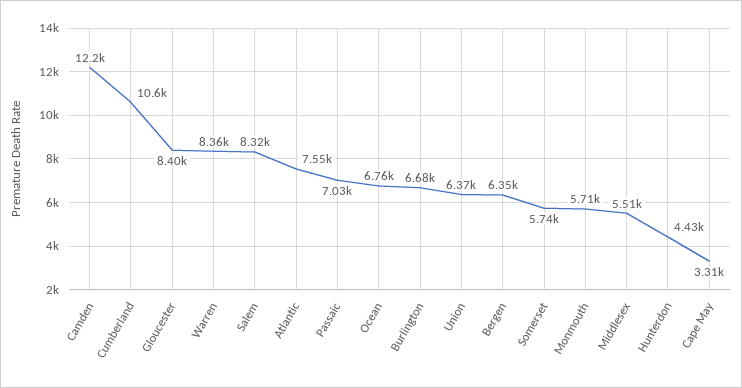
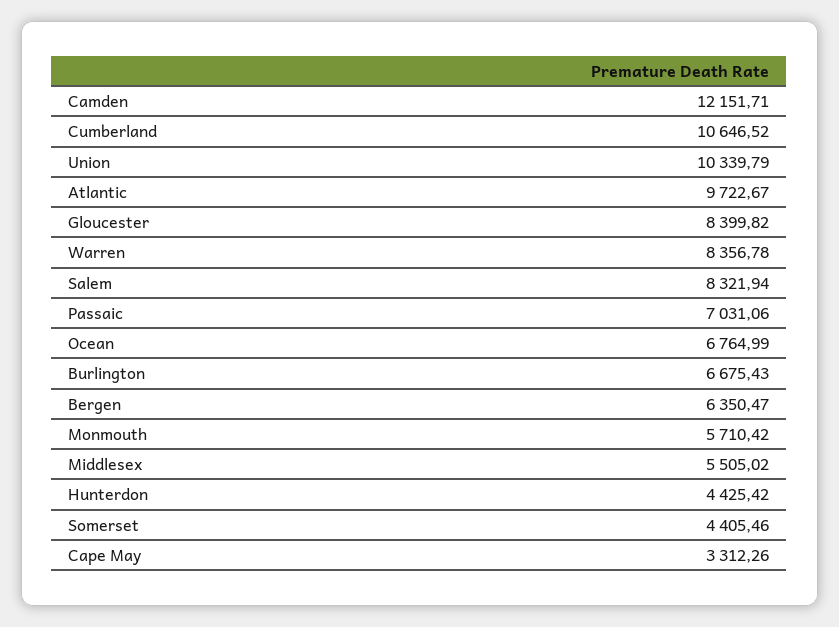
Atlantic: 7550 -> 9722.67
Union: 6370 -> 10339.79
Somerset: 5740 -> 4405.46

